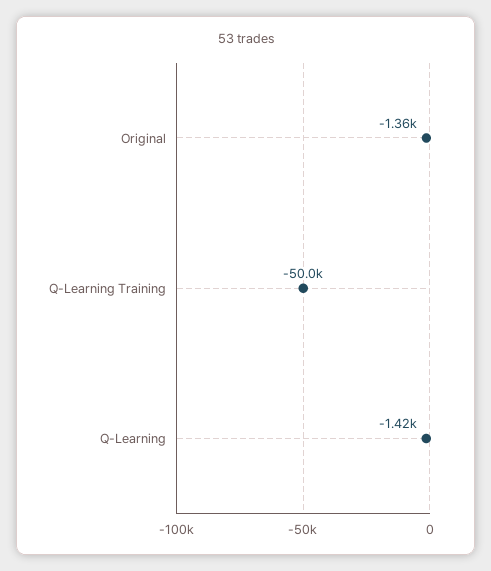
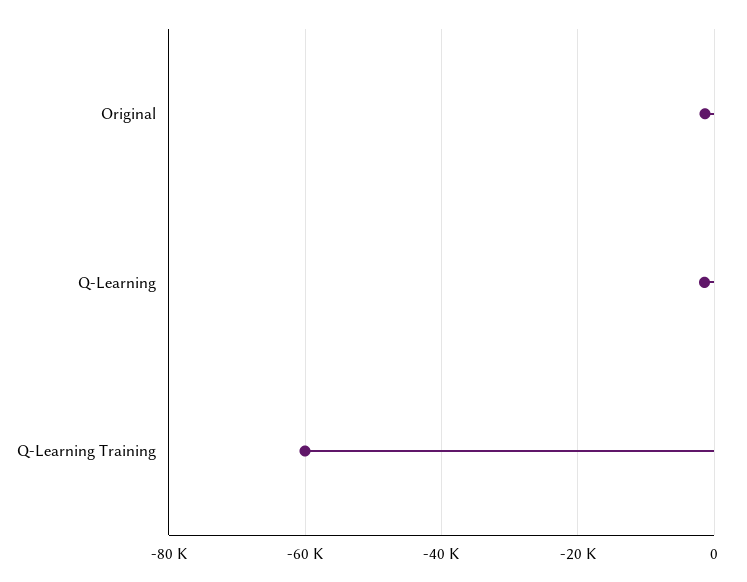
Q-Learning Training: -50000 -> -60000

